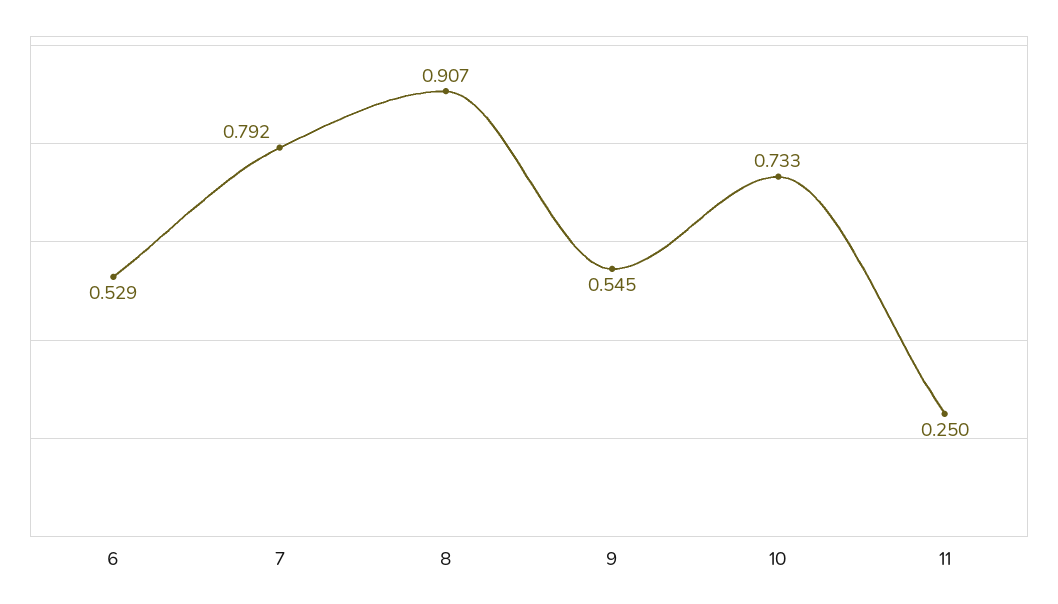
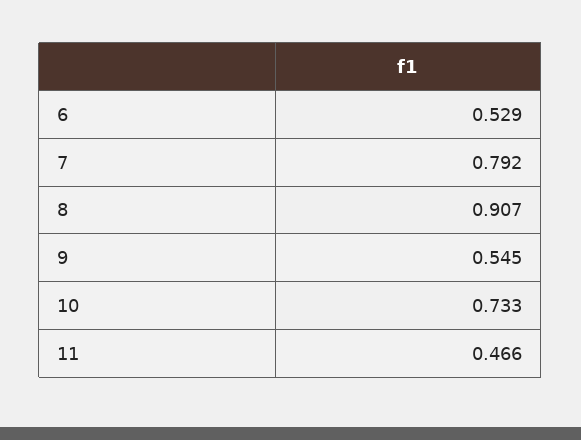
11: 0.25 -> 0.466

